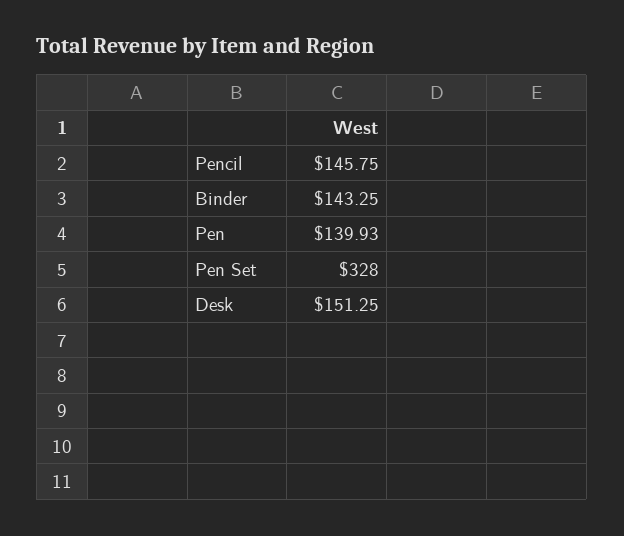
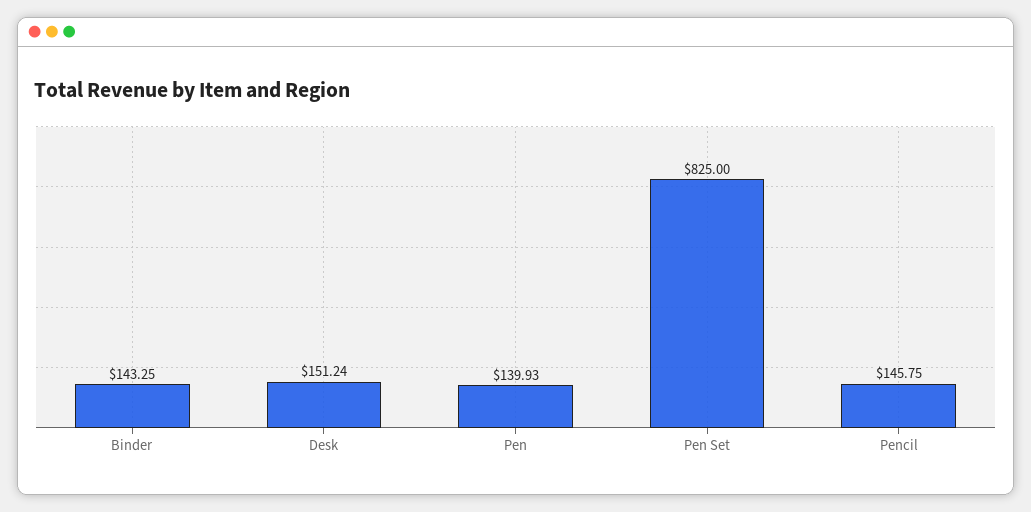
Pen Set: 328 -> 825
Desk: 151.25 -> 151.24

